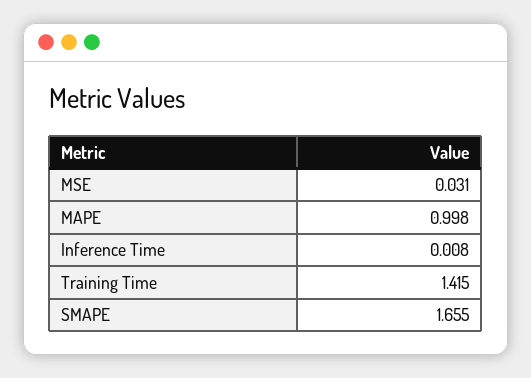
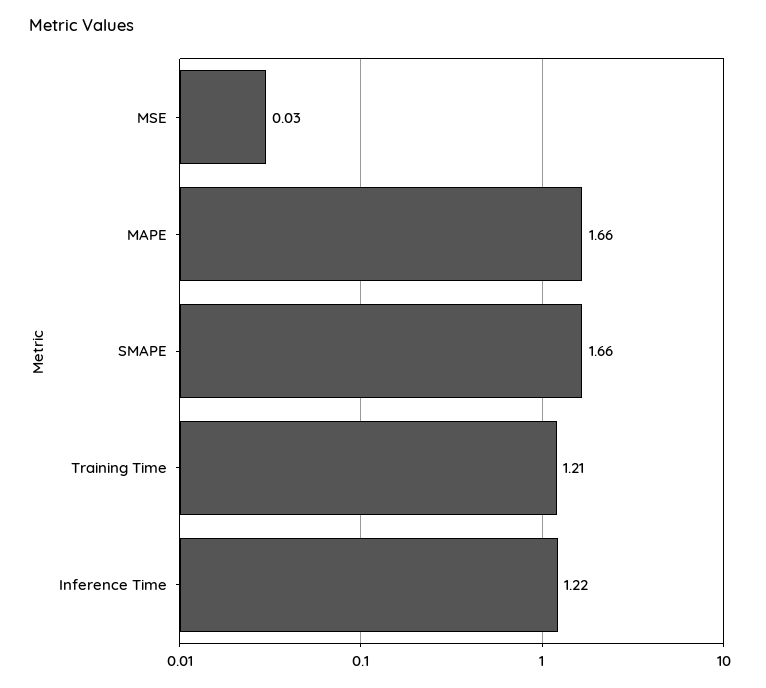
MAPE: 0.998 -> 1.66
Inference Time: 0.008 -> 1.22
Training Time: 1.415 -> 1.21

